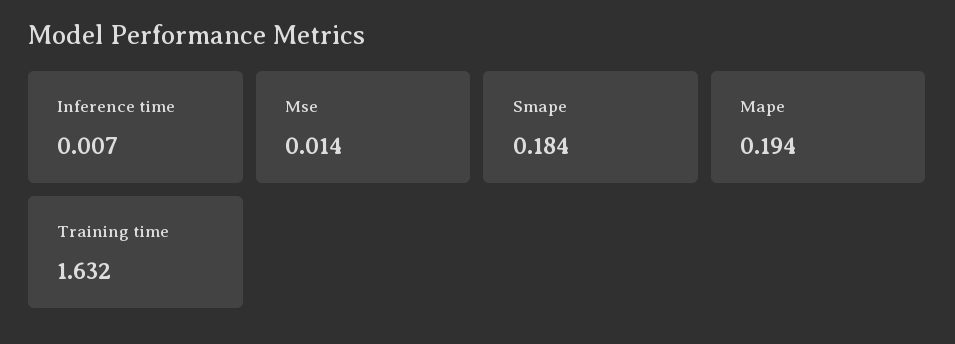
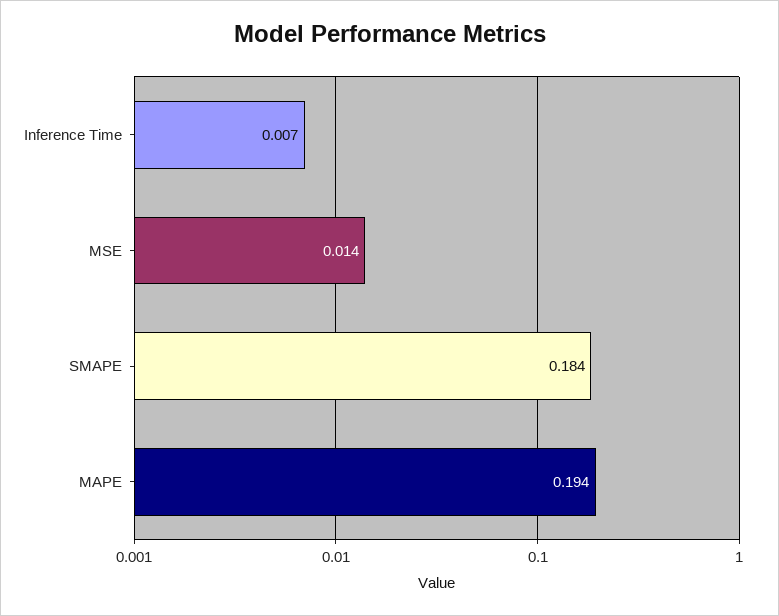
Training time: 1.632 -> none

